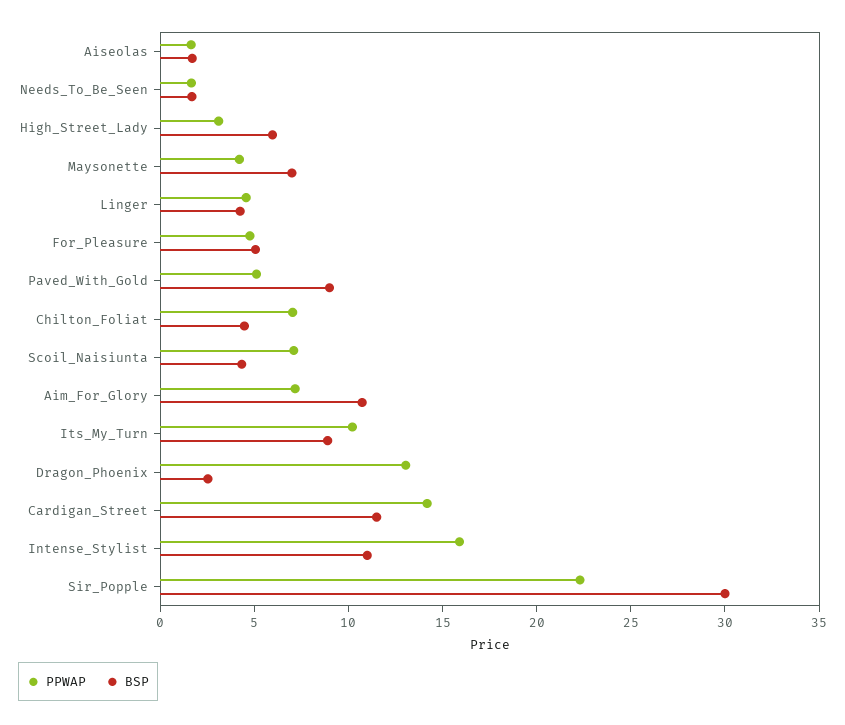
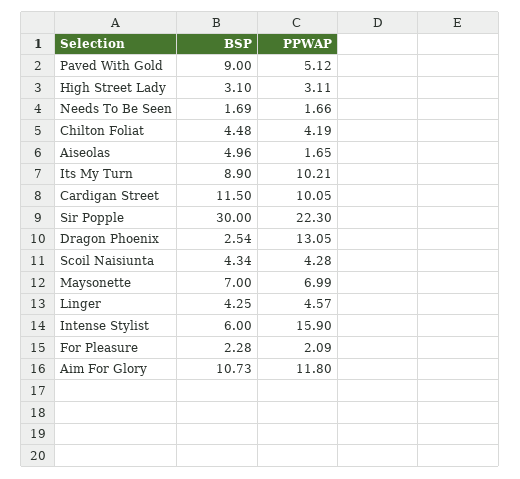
BSP, Aiseolas: 2 -> 4.96
BSP, High_Street_Lady: 6 -> 3.1
PPWAP, Maysonette: 4 -> 6.99
PPWAP, For_Pleasure: 5 -> 2.09
BSP, For_Pleasure: 5 -> 2.28
PPWAP, Chilton_Foliat: 7 -> 4.19
PPWAP, Scoil_Naisiunta: 7 -> 4.28
PPWAP, Aim_For_Glory: 7 -> 11.8
PPWAP, Cardigan_Street: 14 -> 10.05
BSP, Intense_Stylist: 11 -> 6

